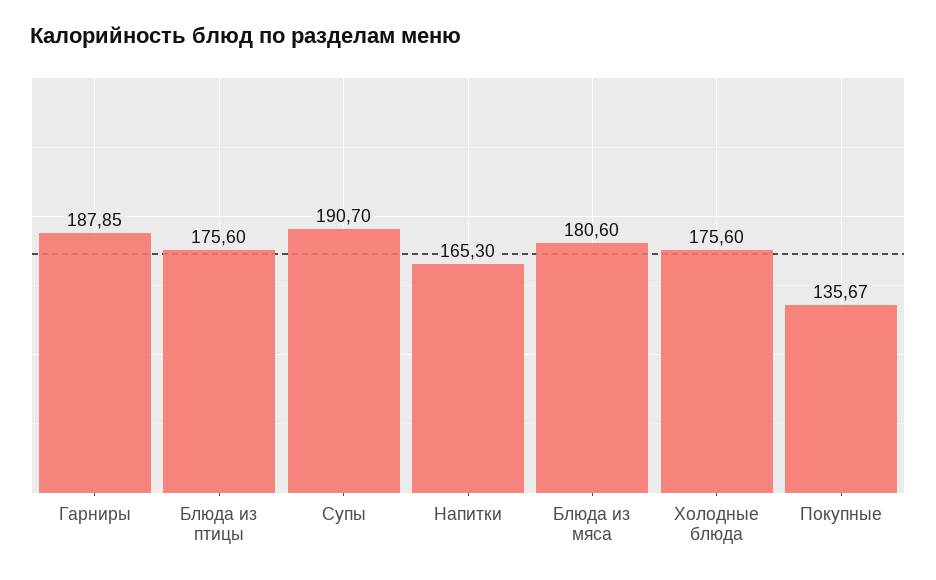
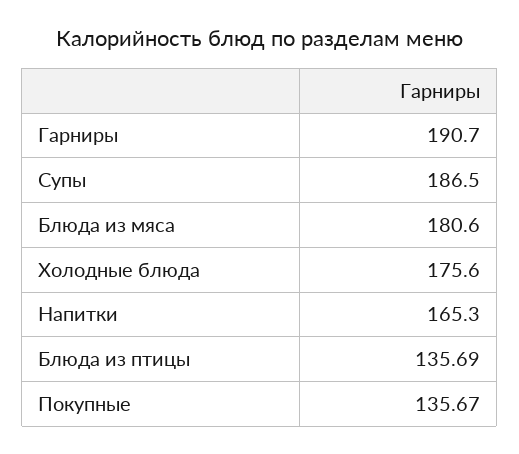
Гарниры: 187.85 -> 190.7
Блюда из птицы: 175.6 -> 135.69
Супы: 190.7 -> 186.5

